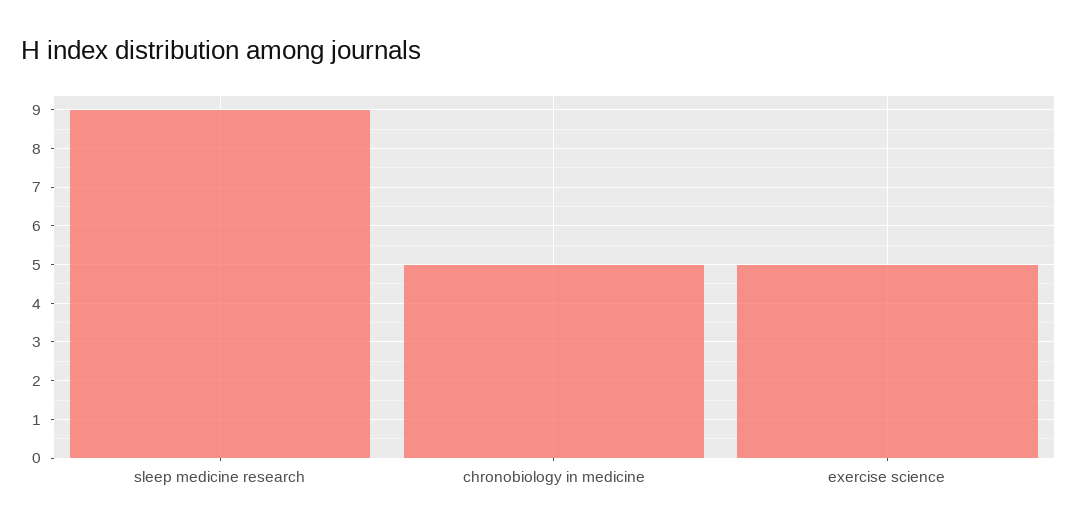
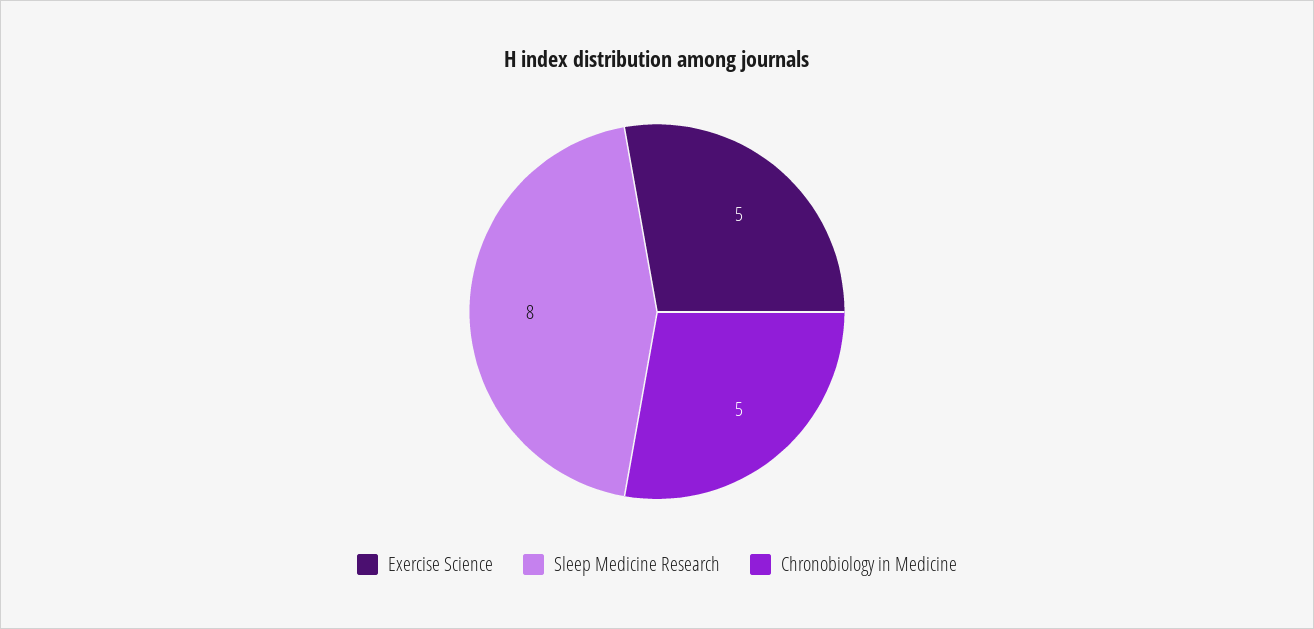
sleep medicine research: 9 -> 8

